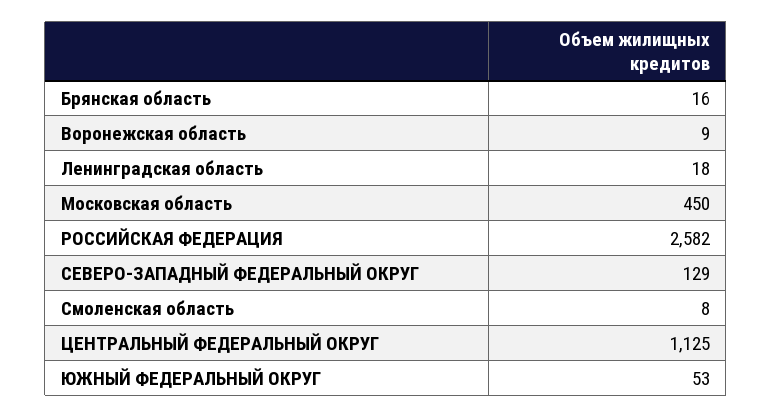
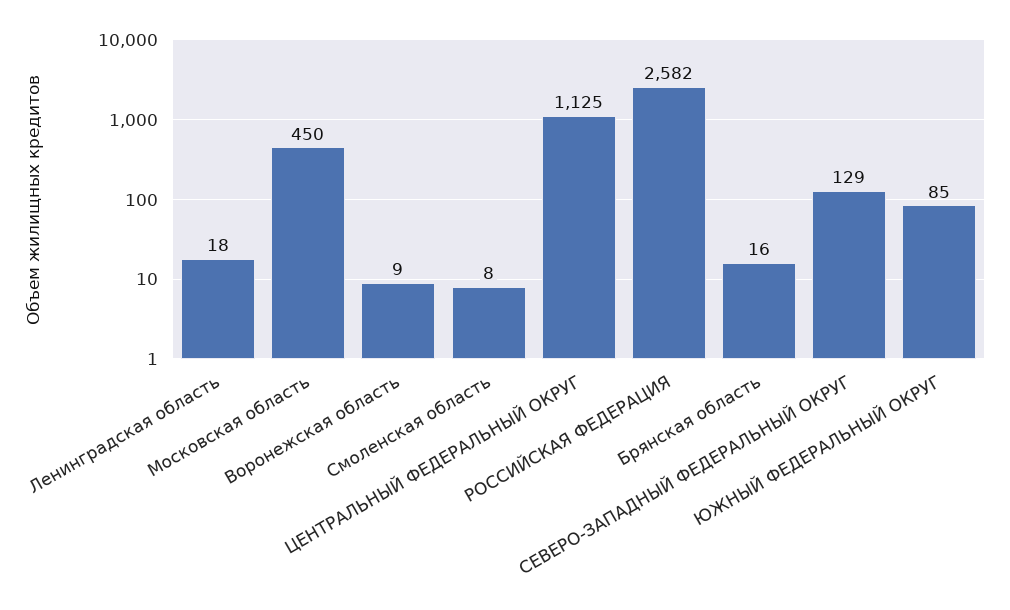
ЮЖНЫЙ ФЕДЕРАЛЬНЫЙ ОКРУГ: 53 -> 85

